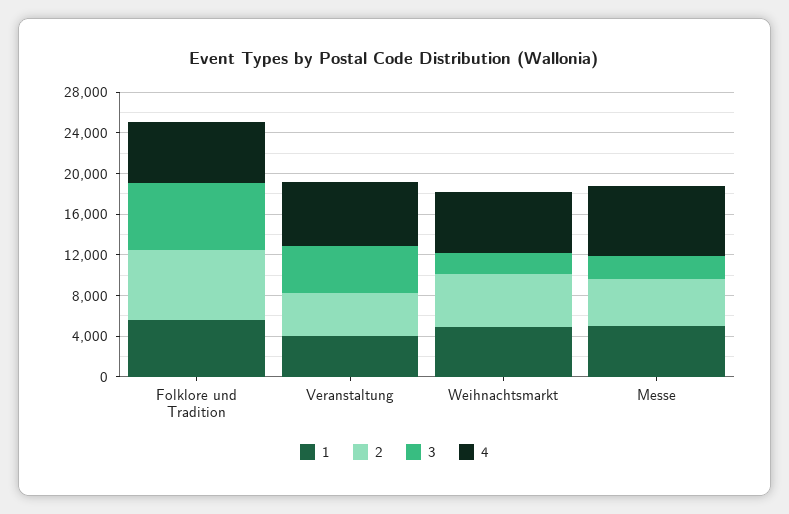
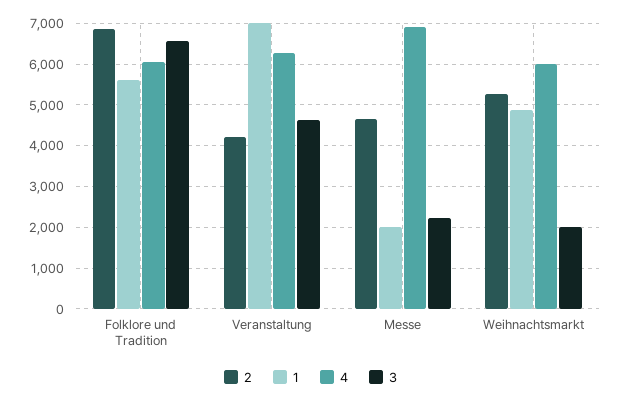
1, Veranstaltung: 4000 -> 7000
1, Messe: 5000 -> 2000

